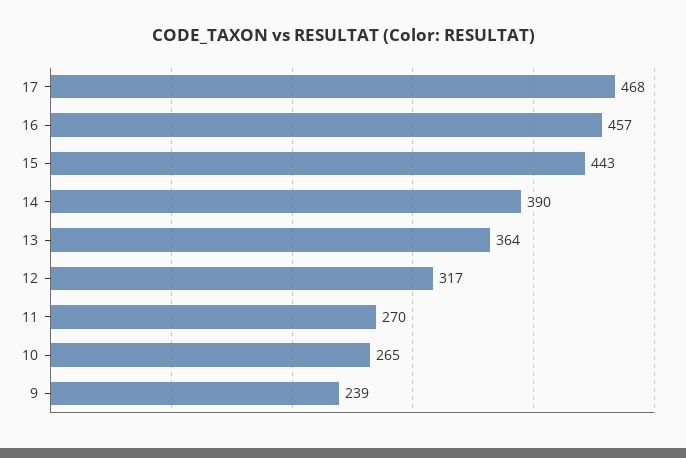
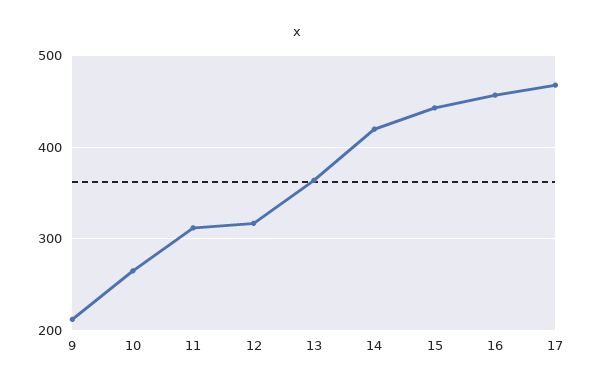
14: 390 -> 420
11: 270 -> 310
9: 239 -> 210

